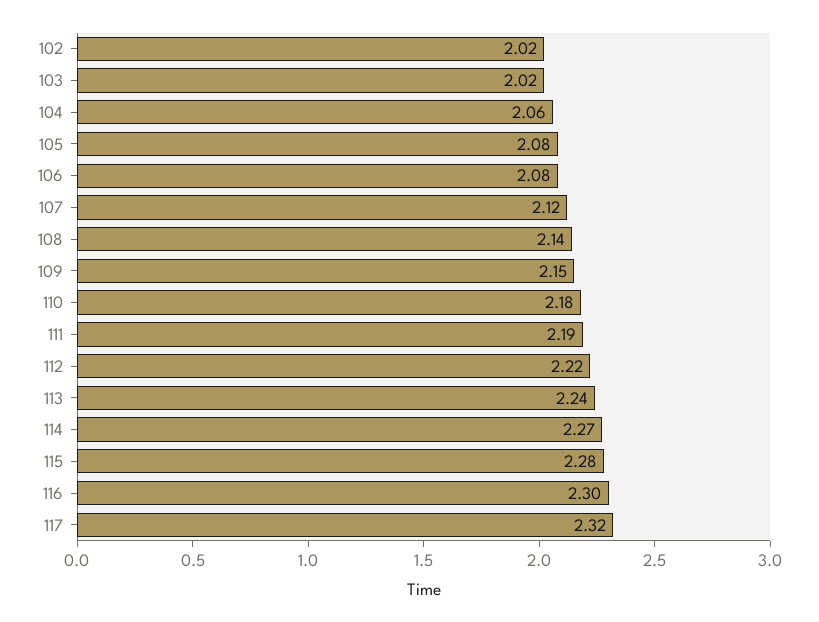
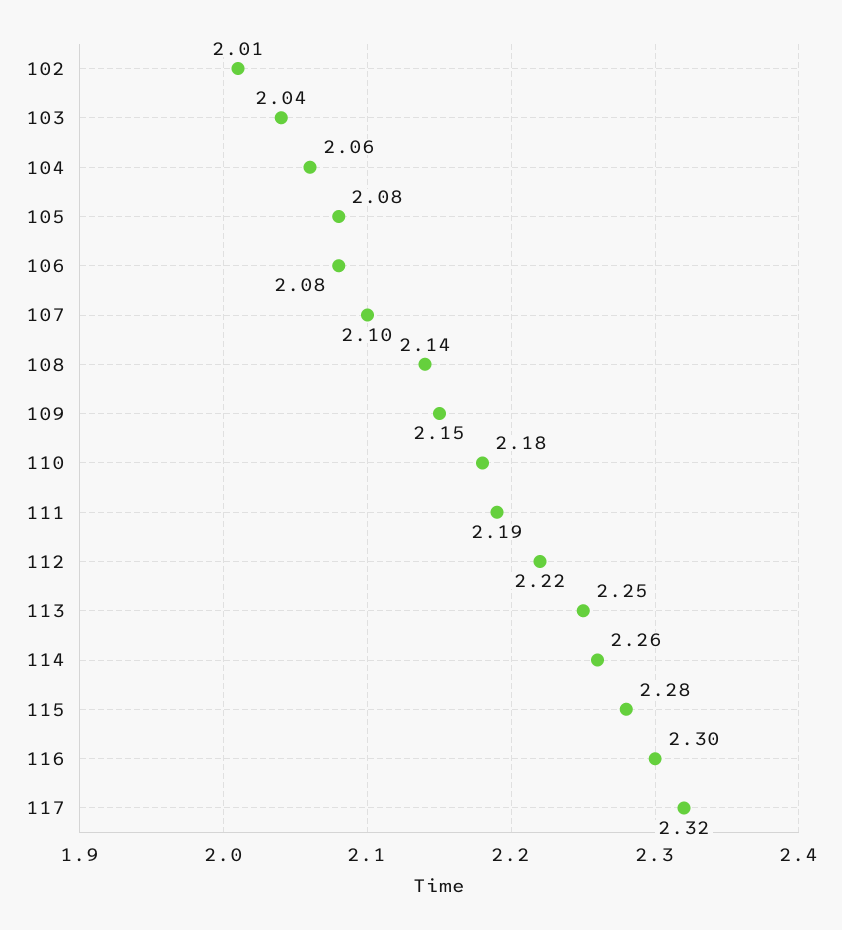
102: 2.02 -> 2.01
103: 2.02 -> 2.04
107: 2.12 -> 2.1
113: 2.24 -> 2.25
114: 2.27 -> 2.26

